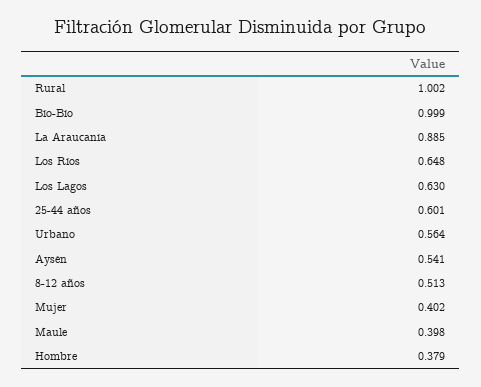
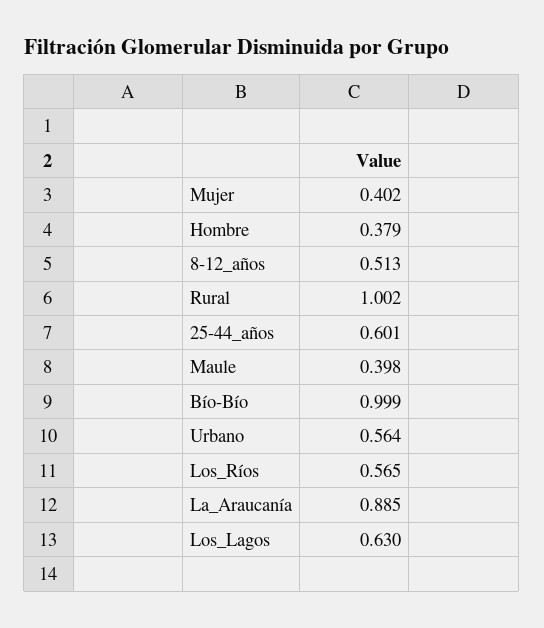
Los Ríos: 0.648 -> 0.565
Aysén: 0.541 -> none

